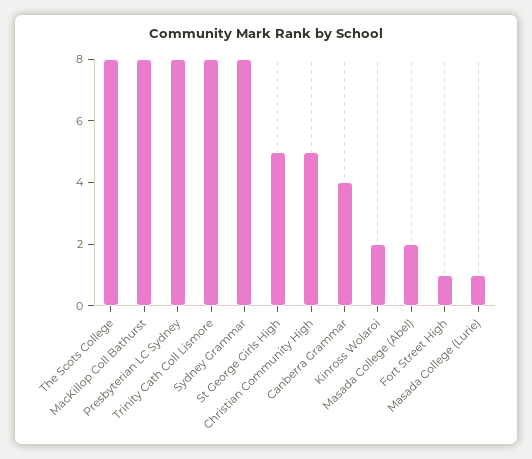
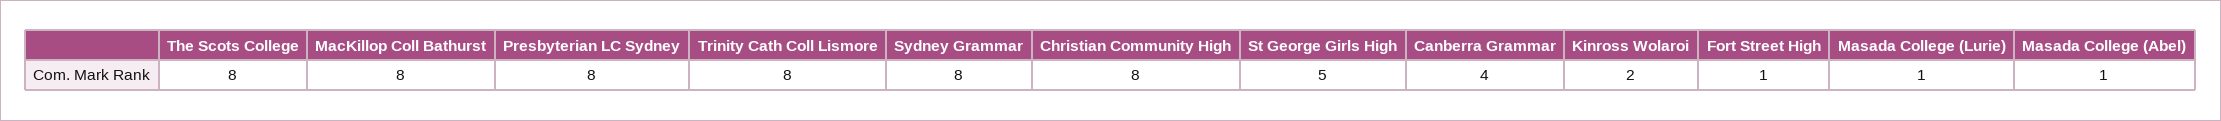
Christian Community High: 5 -> 8
Masada College (Abel): 2 -> 1

